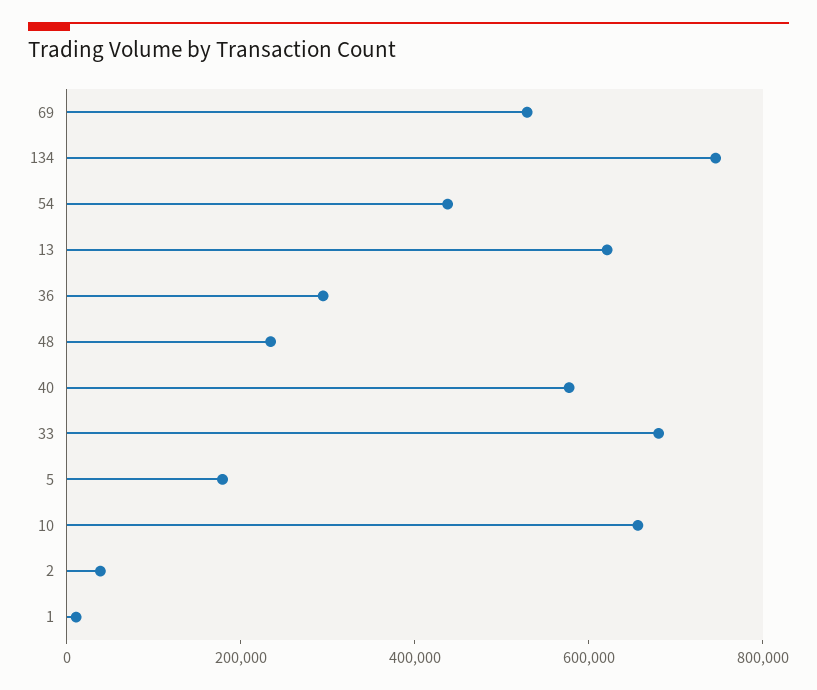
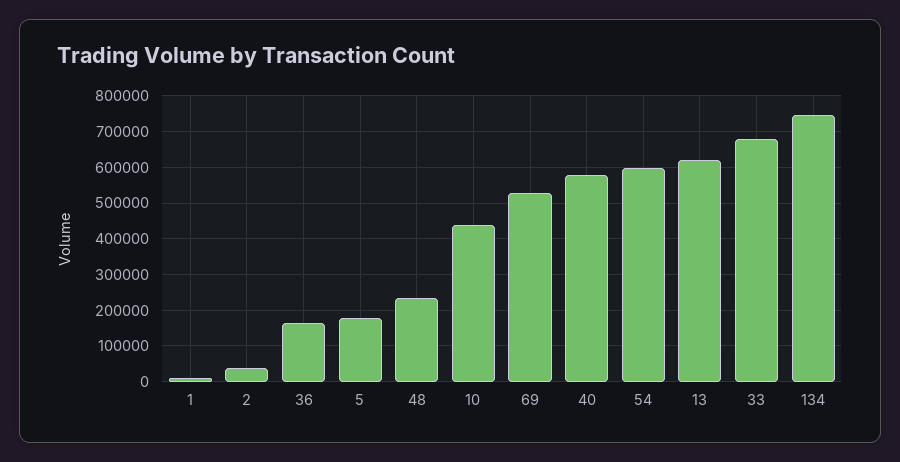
54: 450000 -> 600000
36: 300000 -> 160000
10: 650000 -> 440000

